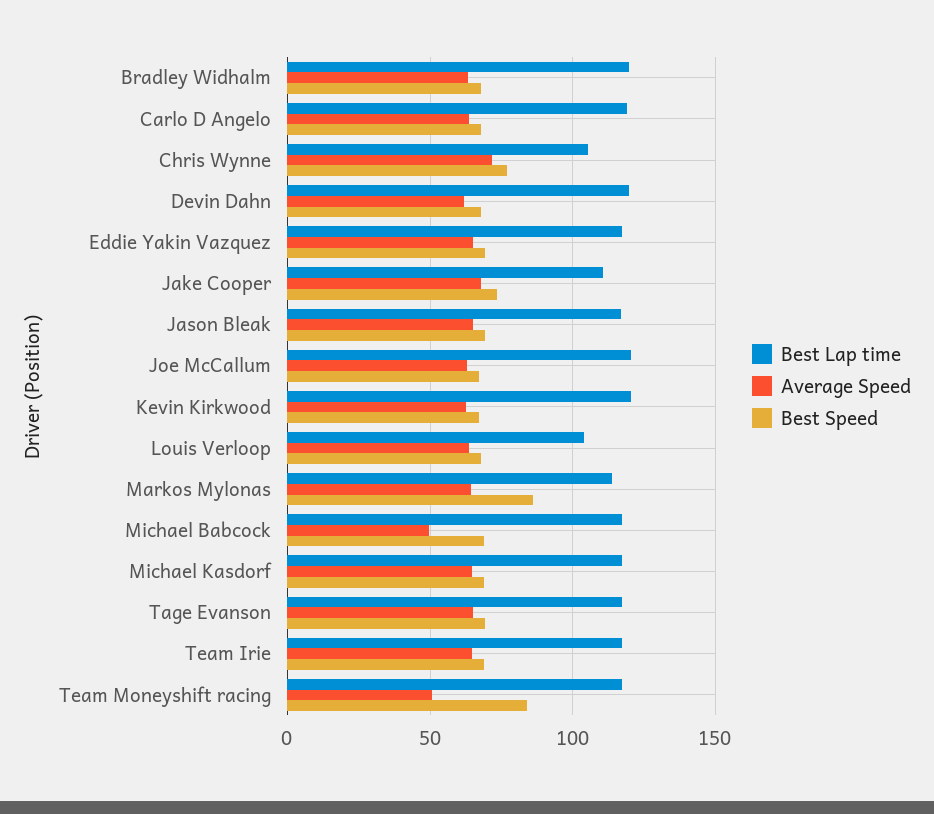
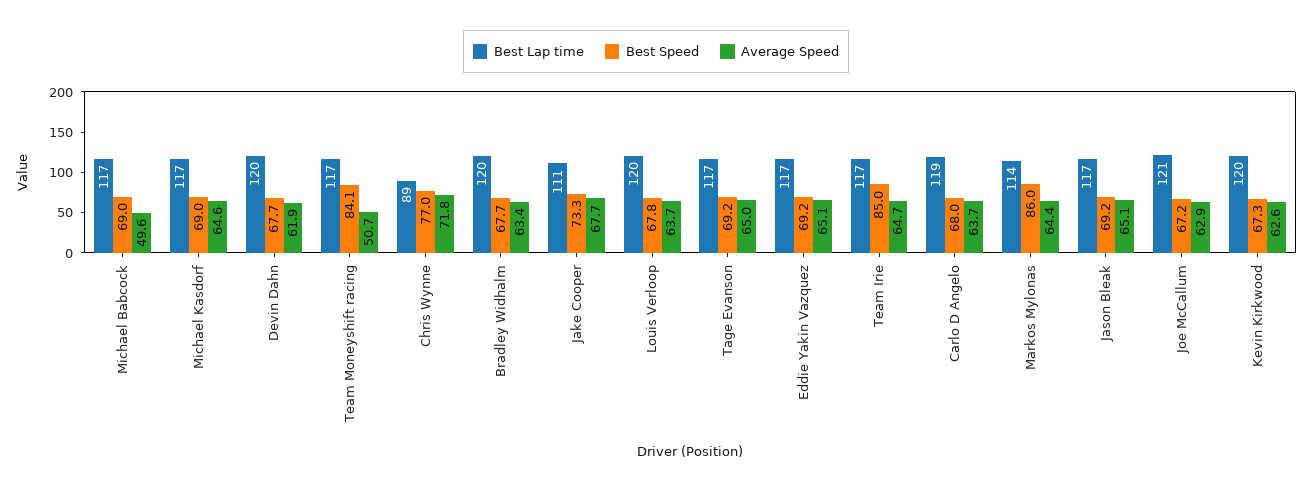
Best Lap time, Chris Wynne: 105 -> 89
Best Lap time, Louis Verloop: 105 -> 120
Best Speed, Team Irie: 70 -> 85

